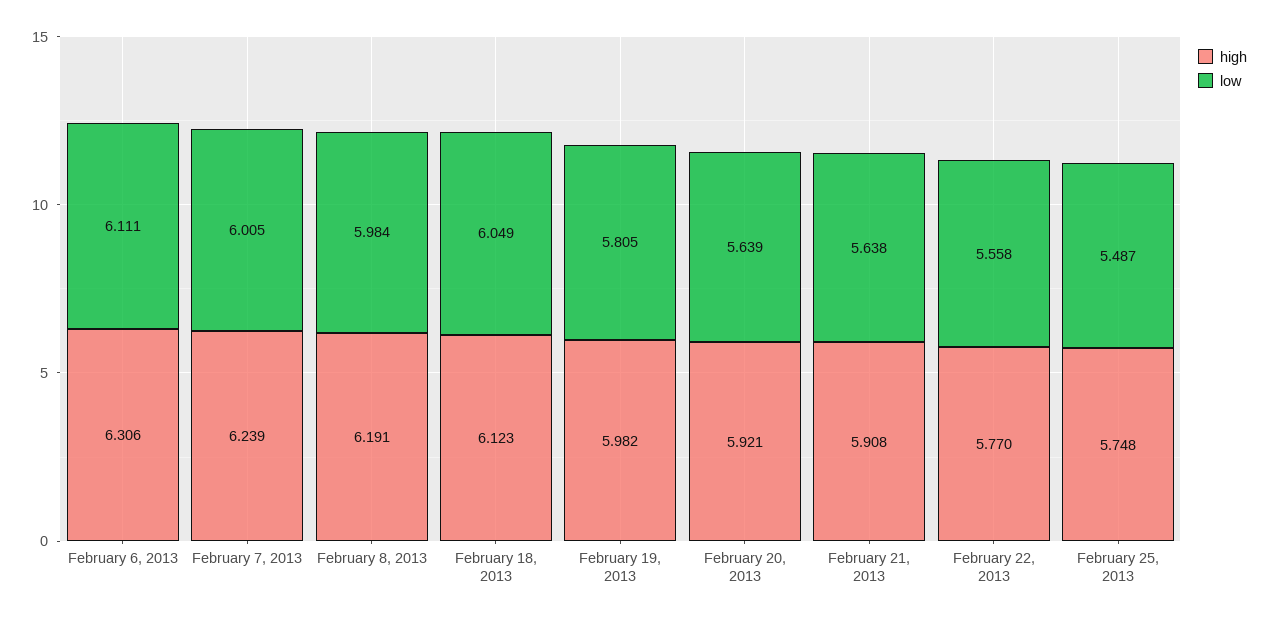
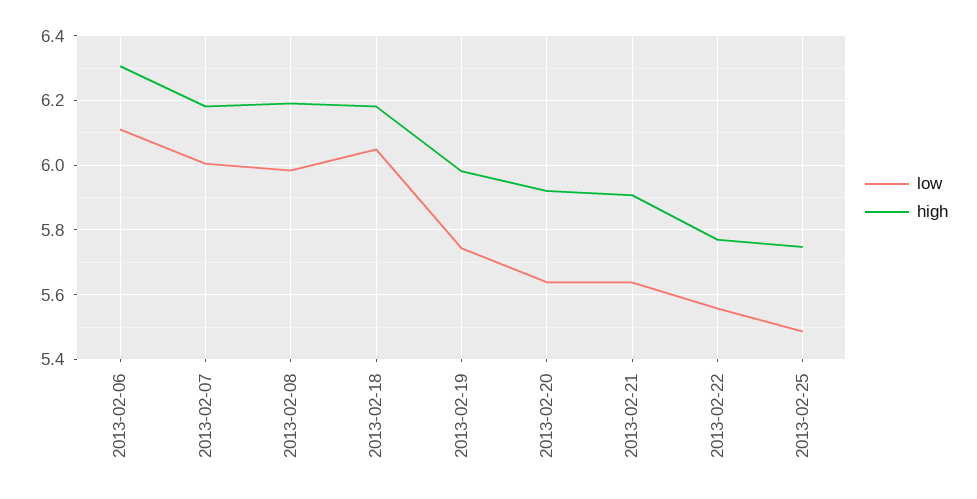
high, February 7, 2013: 6.239 -> 6.18
high, February 18, 2013: 6.123 -> 6.18
low, February 19, 2013: 5.805 -> 5.74

